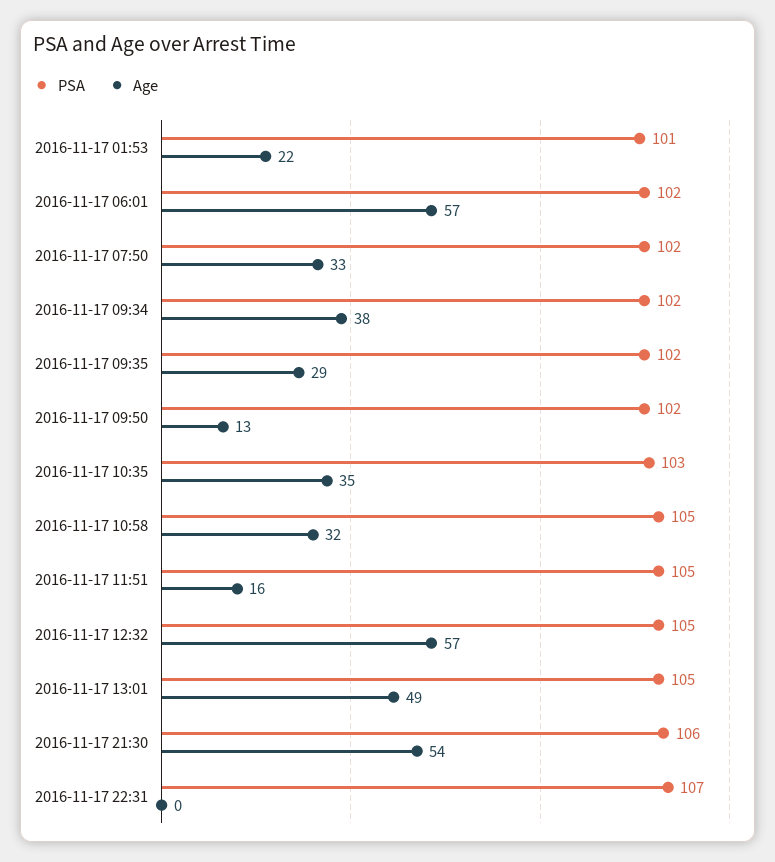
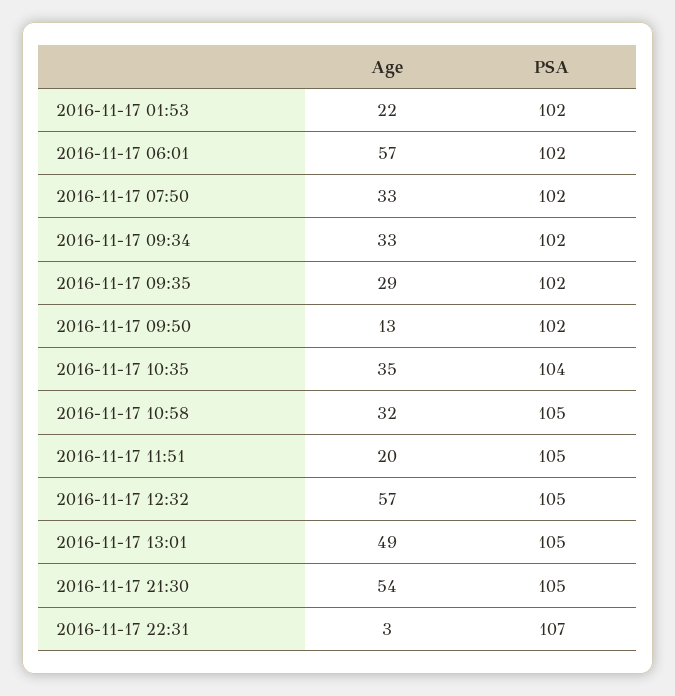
PSA, 2016-11-17 01:53: 101 -> 102
Age, 2016-11-17 09:34: 38 -> 33
PSA, 2016-11-17 10:35: 103 -> 104
Age, 2016-11-17 11:51: 16 -> 20
PSA, 2016-11-17 21:30: 106 -> 105
Age, 2016-11-17 22:31: 0 -> 3

